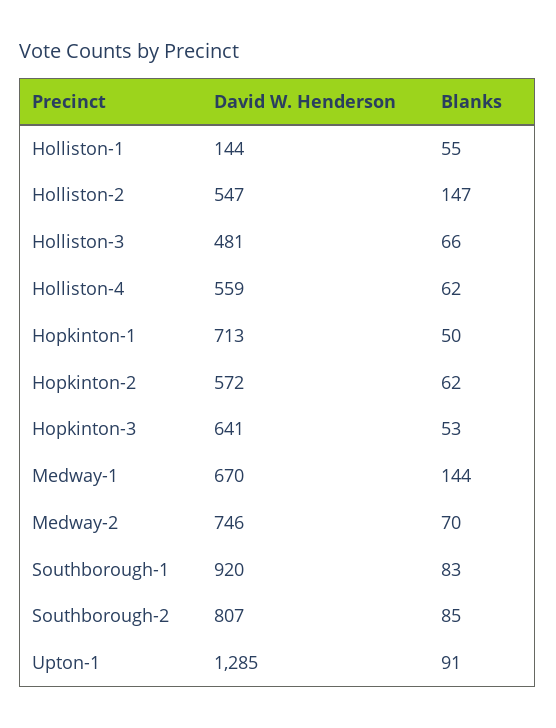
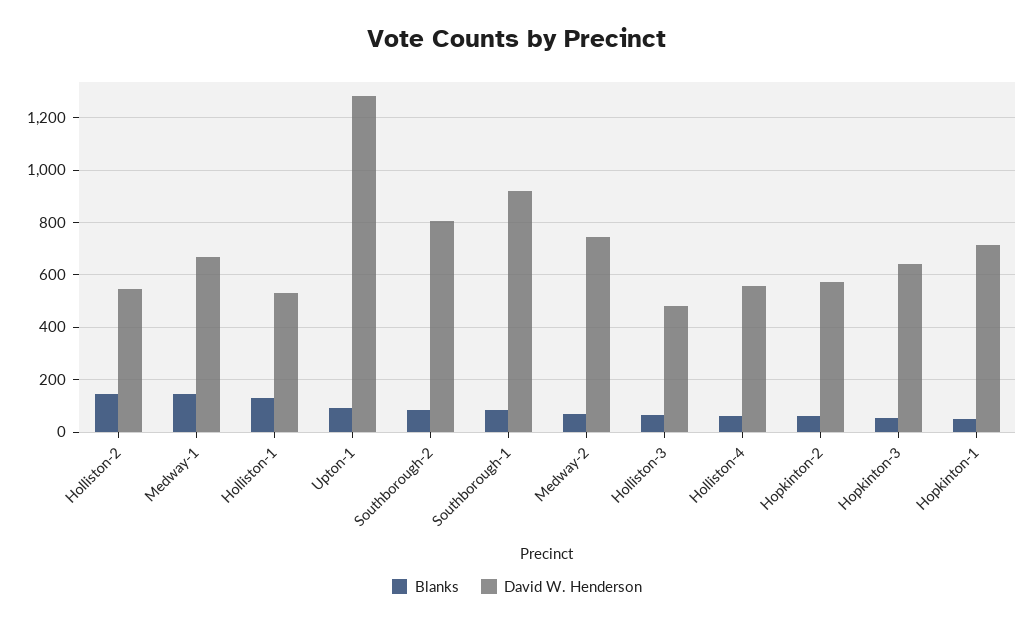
David W. Henderson, Holliston-1: 144 -> 525
Blanks, Holliston-1: 55 -> 125

